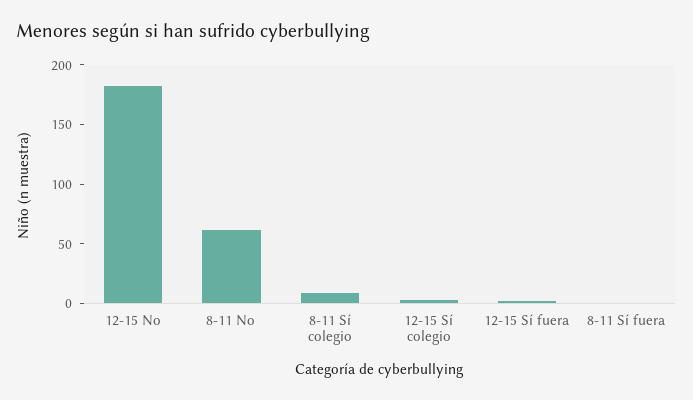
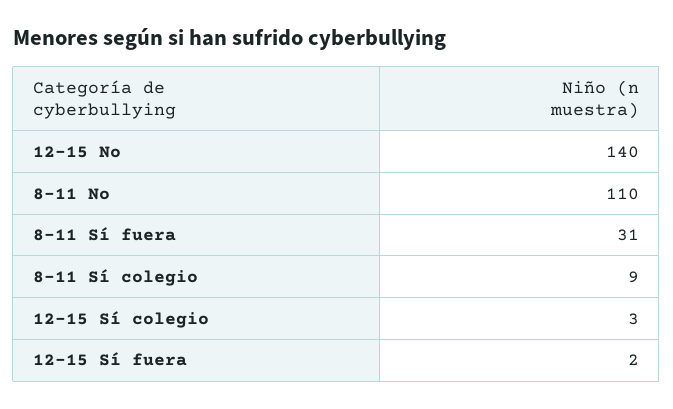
12-15 No: 180 -> 140
8-11 No: 60 -> 110
8-11 Sí fuera: 0 -> 31

